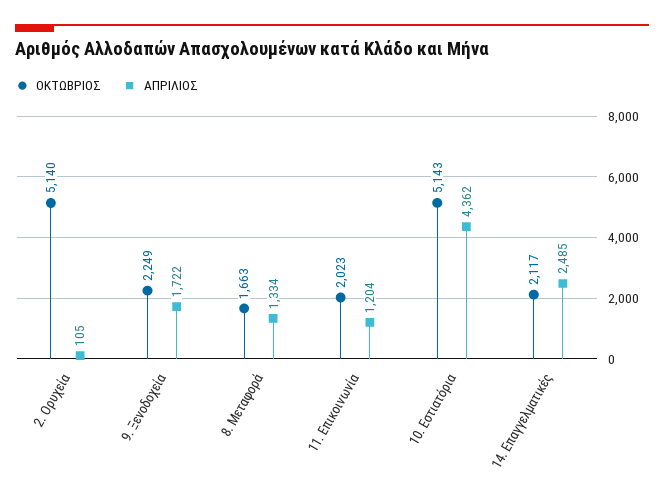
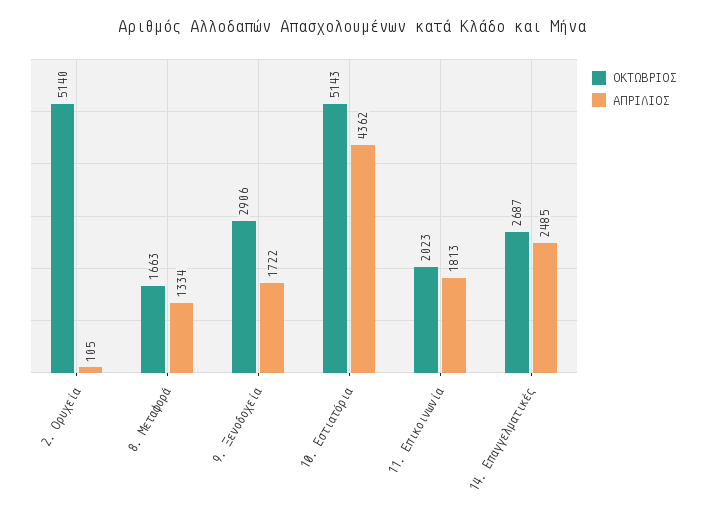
ΟΚΤΩΒΡΙΟΣ, 9. Ξενοδοχεία: 2249 -> 2906
ΑΠΡΙΛΙΟΣ, 11. Επικοινωνία: 1204 -> 1813
ΟΚΤΩΒΡΙΟΣ, 14. Επαγγελματικές: 2117 -> 2687

